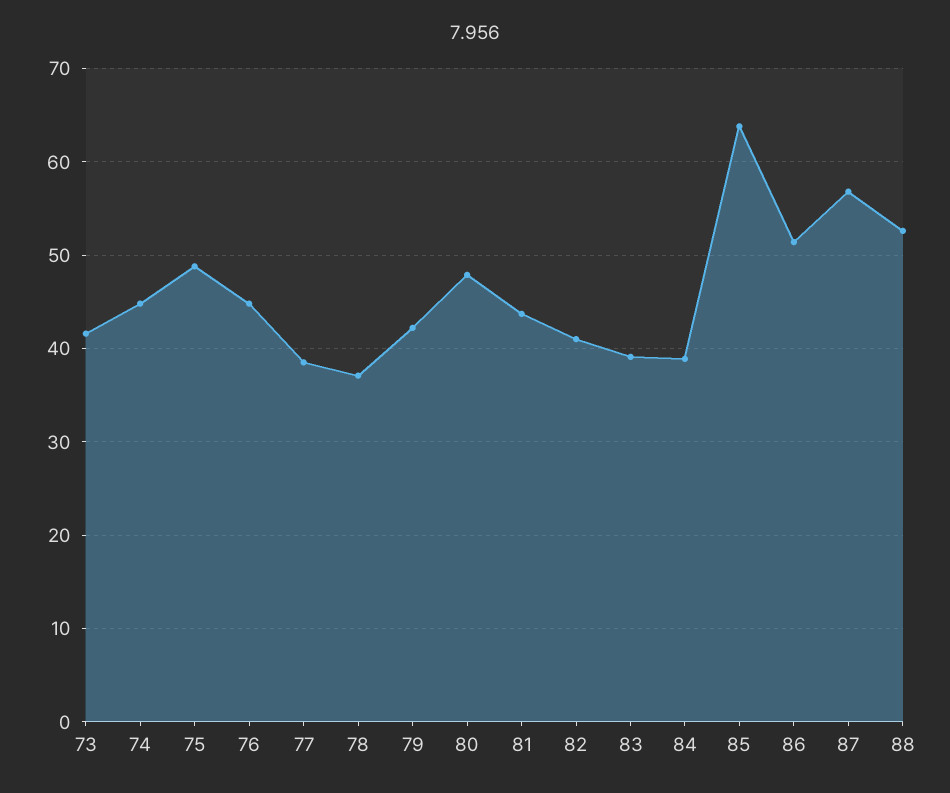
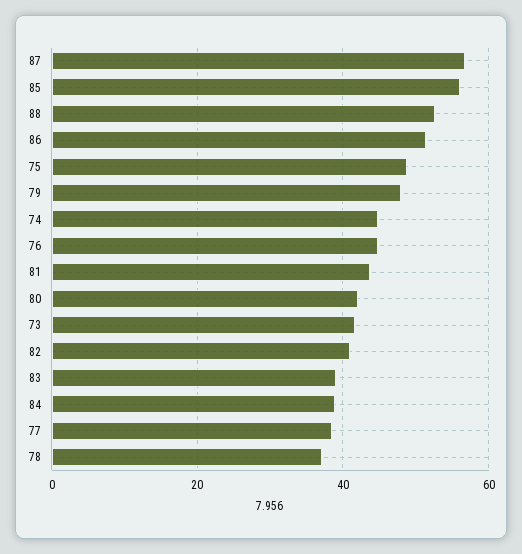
79: 42 -> 48
80: 48 -> 42
85: 64 -> 56

